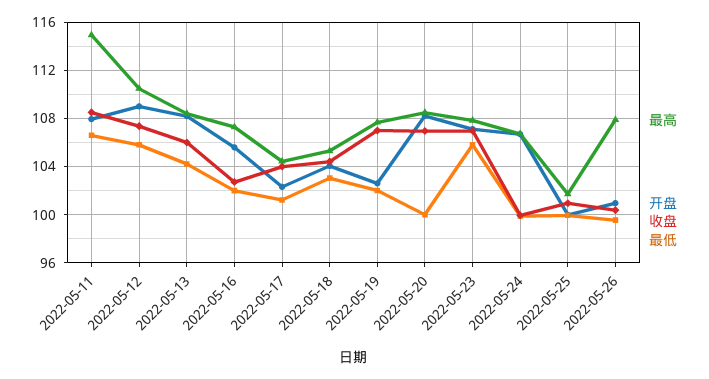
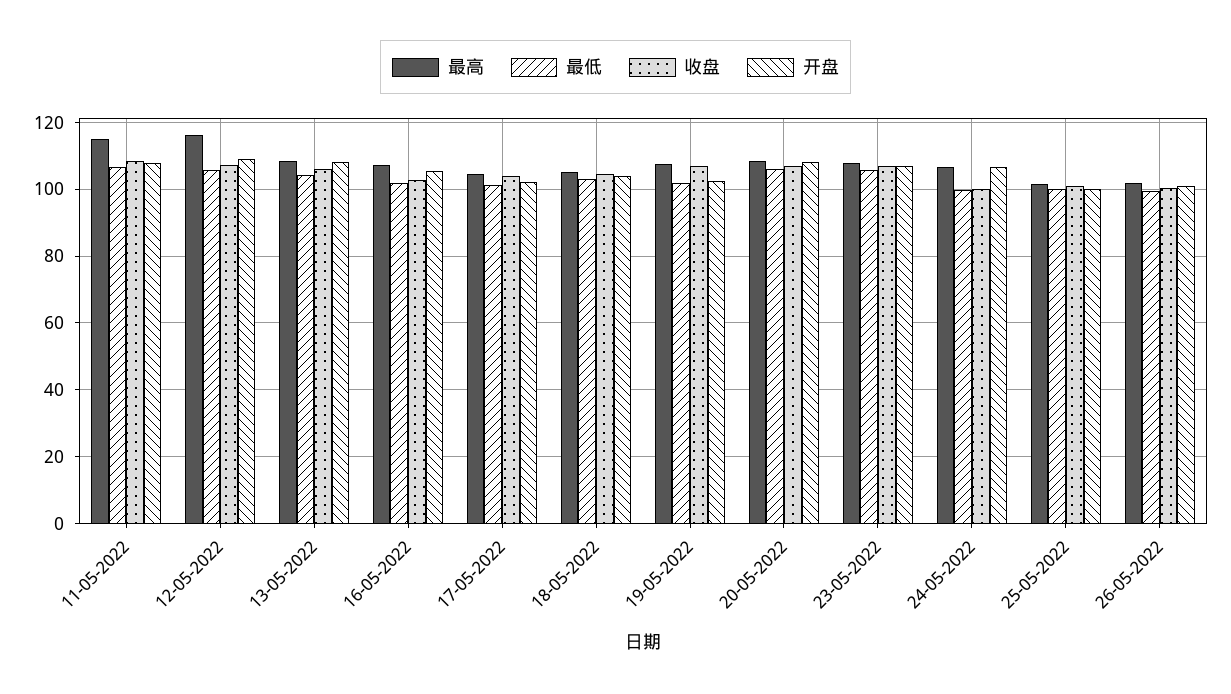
最高, 2022-05-12: 110.5 -> 116
最低, 2022-05-20: 100 -> 106
最高, 2022-05-26: 108 -> 102

